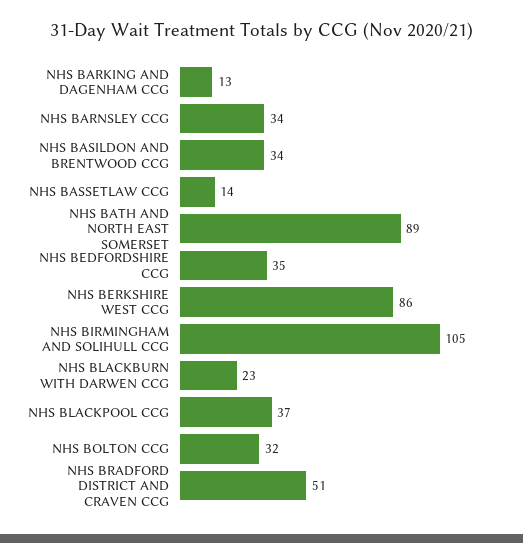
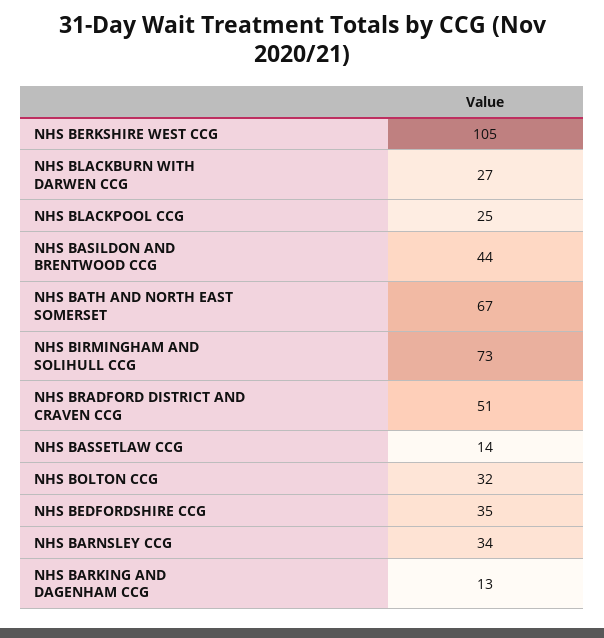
NHS BASILDON AND BRENTWOOD CCG: 34 -> 44
NHS BATH AND NORTH EAST SOMERSET: 89 -> 67
NHS BERKSHIRE WEST CCG: 86 -> 105
NHS BIRMINGHAM AND SOLIHULL CCG: 105 -> 73
NHS BLACKBURN WITH DARWEN CCG: 23 -> 27
NHS BLACKPOOL CCG: 37 -> 25

